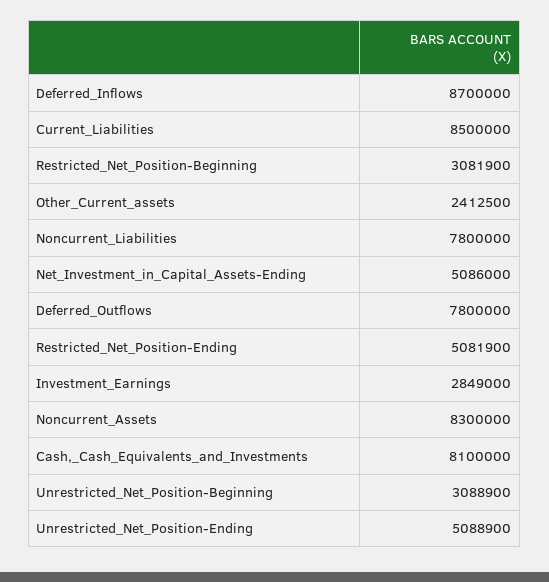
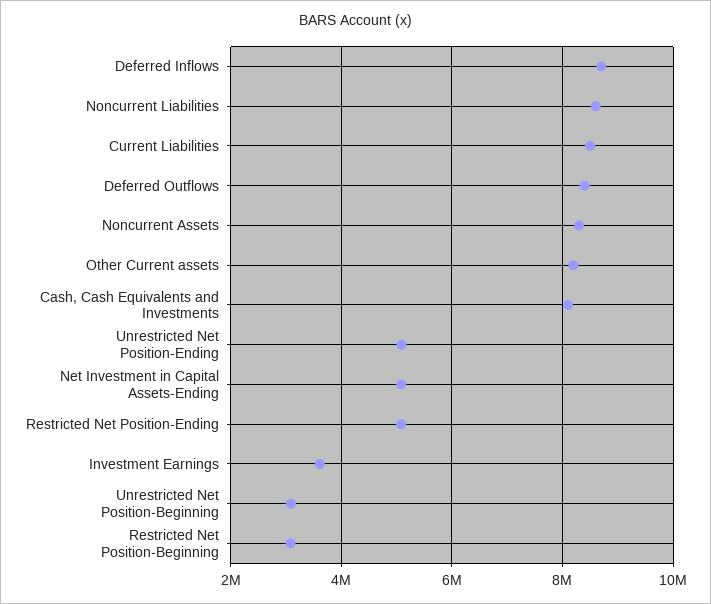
Other_Current_assets: 2412500 -> 8200000
Noncurrent_Liabilities: 7800000 -> 8600000
Deferred_Outflows: 7800000 -> 8400000
Investment_Earnings: 2849000 -> 3600000

